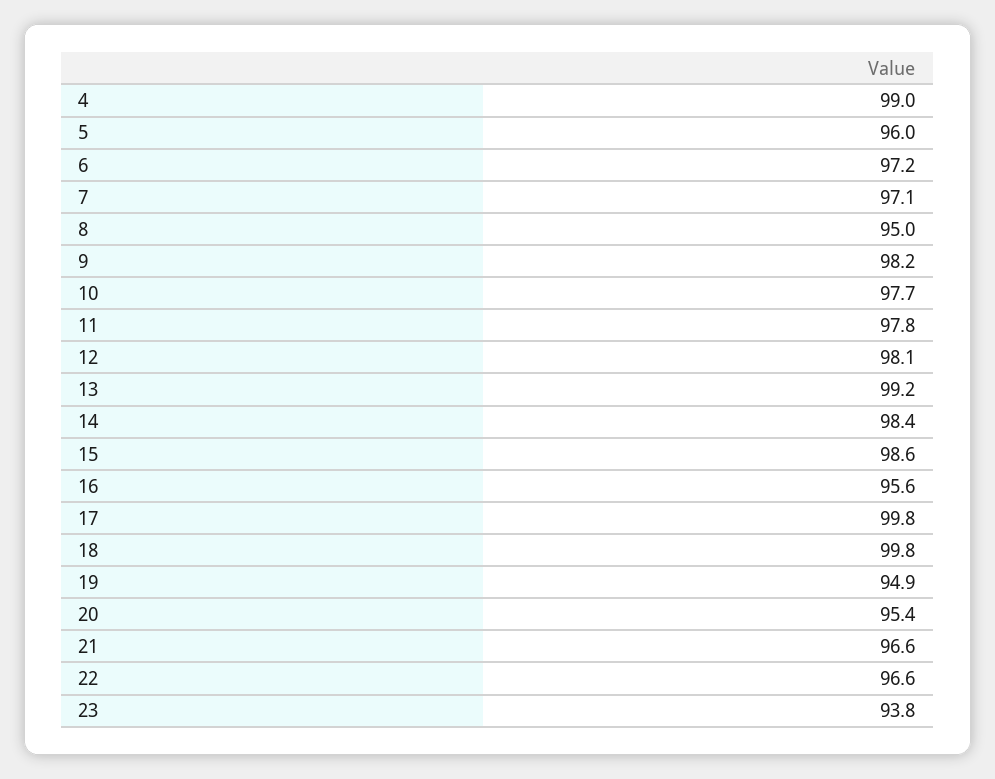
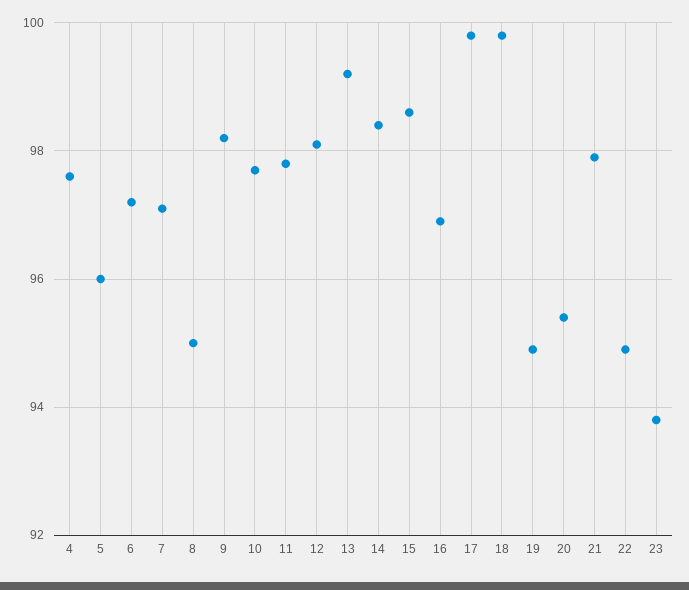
4: 99 -> 97.5
16: 95.6 -> 97
21: 96.6 -> 98
22: 96.6 -> 95

